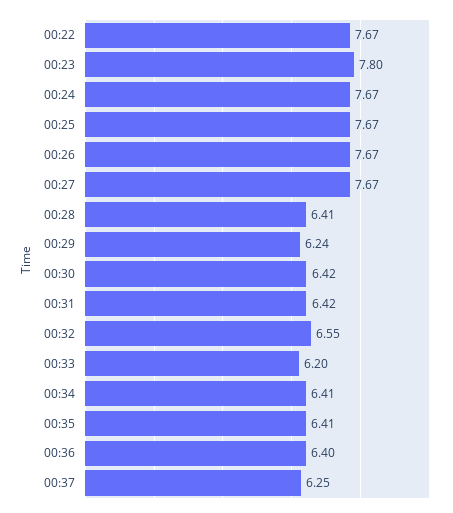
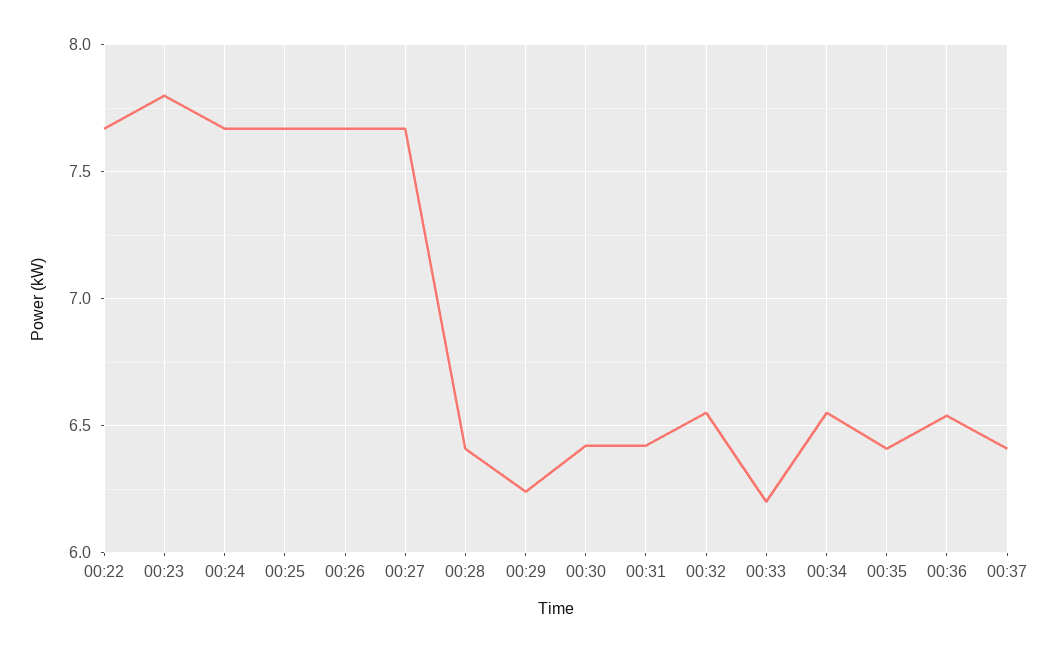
00:34: 6.41 -> 6.55
00:36: 6.4 -> 6.55
00:37: 6.25 -> 6.4

